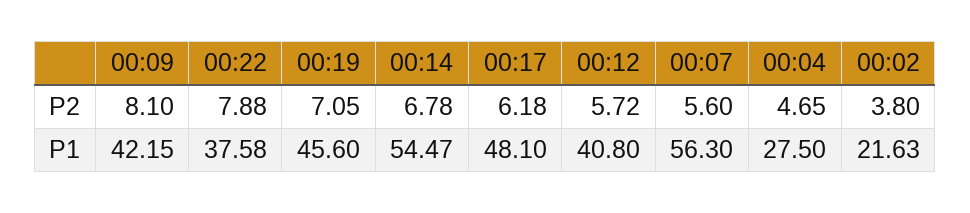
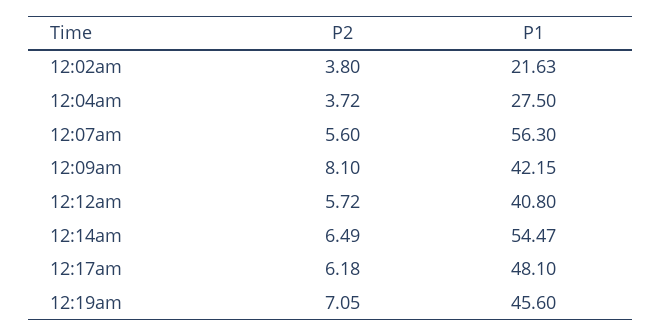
00:22, P2: 7.88 -> none
00:14, P2: 6.78 -> 6.49
00:04, P2: 4.65 -> 3.72
00:22, P1: 37.58 -> none

